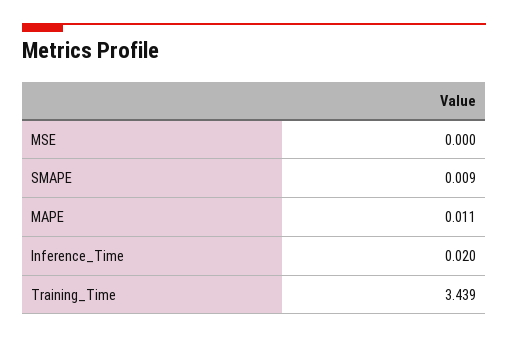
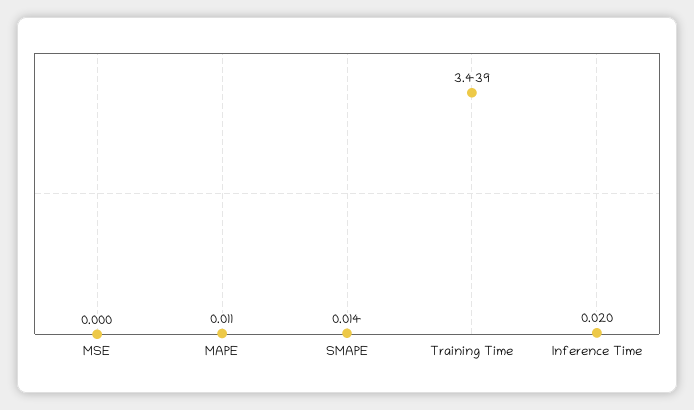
SMAPE: 0.009 -> 0.014

